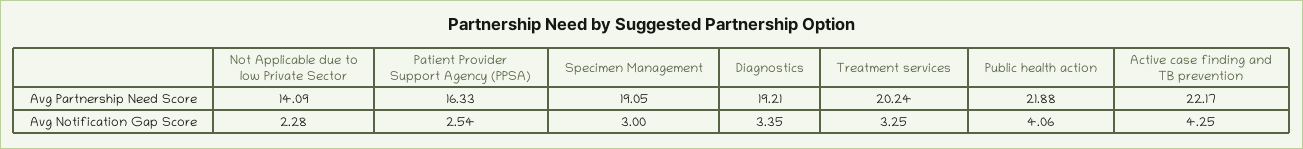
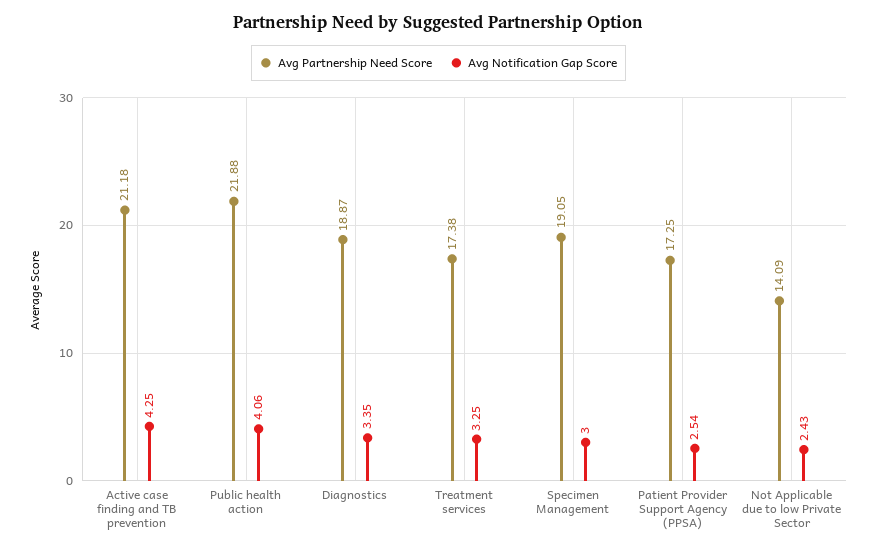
Avg Partnership Need Score, Patient Provider Support Agency (PPSA): 16.33 -> 17.25
Avg Partnership Need Score, Diagnostics: 19.21 -> 18.87
Avg Partnership Need Score, Treatment services: 20.24 -> 17.38
Avg Partnership Need Score, Active case finding and TB prevention: 22.17 -> 21.18
Avg Notification Gap Score, Not Applicable due to low Private Sector: 2.28 -> 2.43

